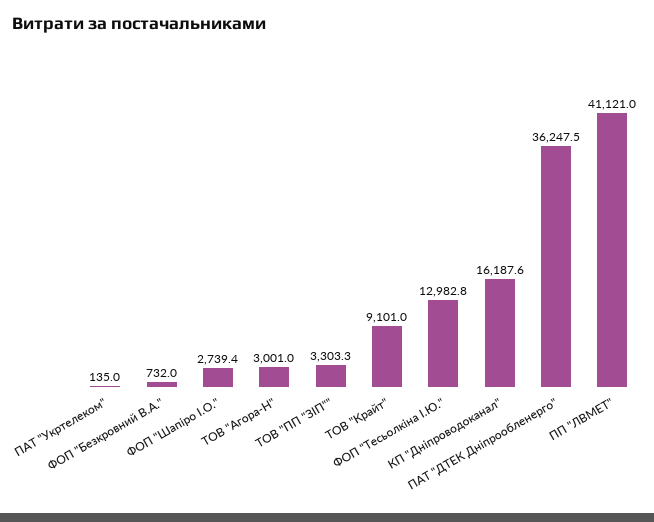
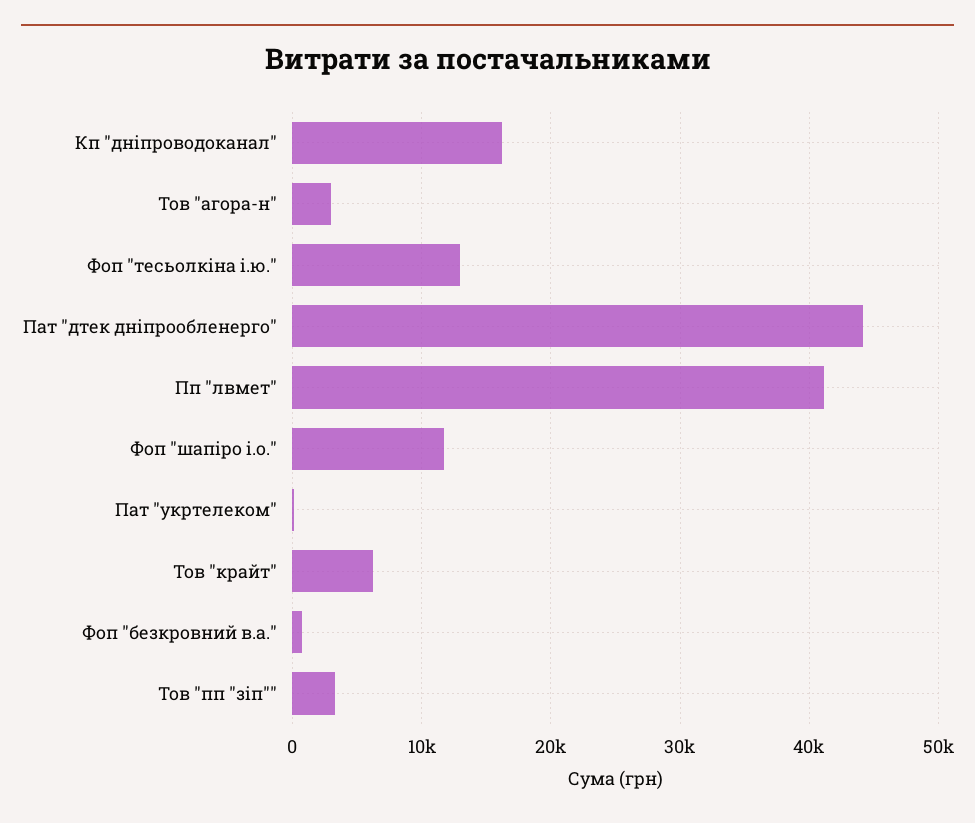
ФОП "Шапіро І.О.": 2739.4 -> 12000
ТОВ "Крайт": 9101 -> 6000
ПАТ "ДТЕК Дніпрообленерго": 36247.5 -> 44000

